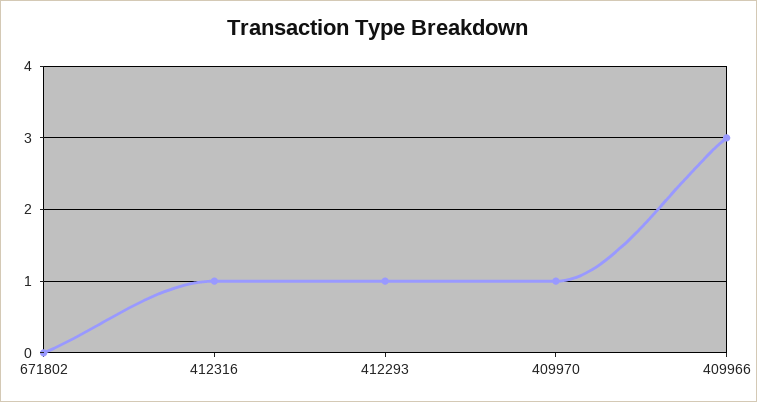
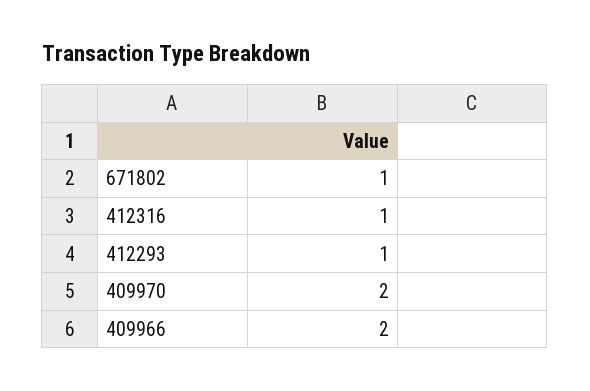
671802: 0 -> 1
409970: 1 -> 2
409966: 3 -> 2

